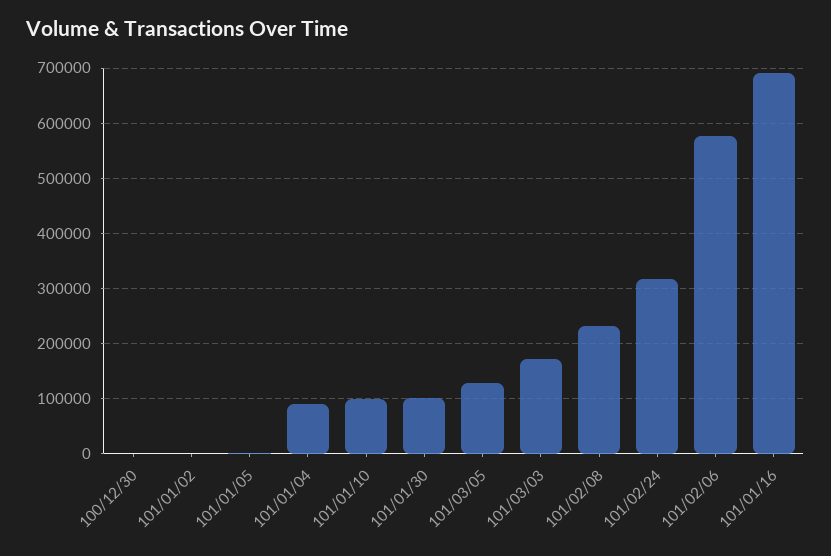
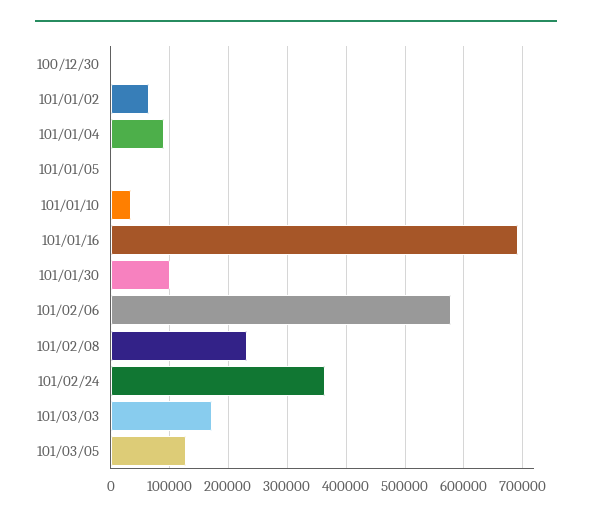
101/01/02: 0 -> 60000
101/01/10: 100000 -> 40000
101/02/24: 320000 -> 360000

